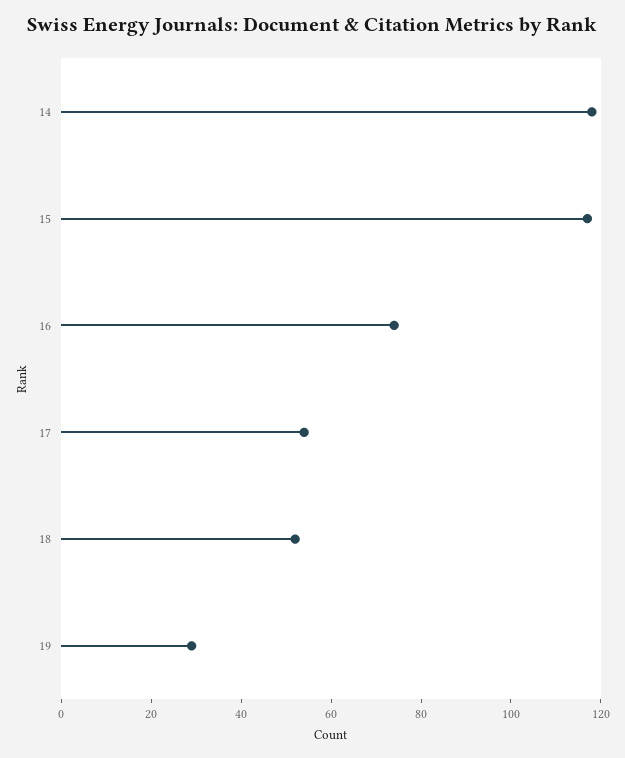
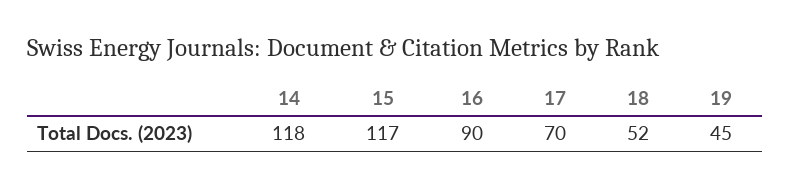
16: 75 -> 90
17: 55 -> 70
19: 30 -> 45

